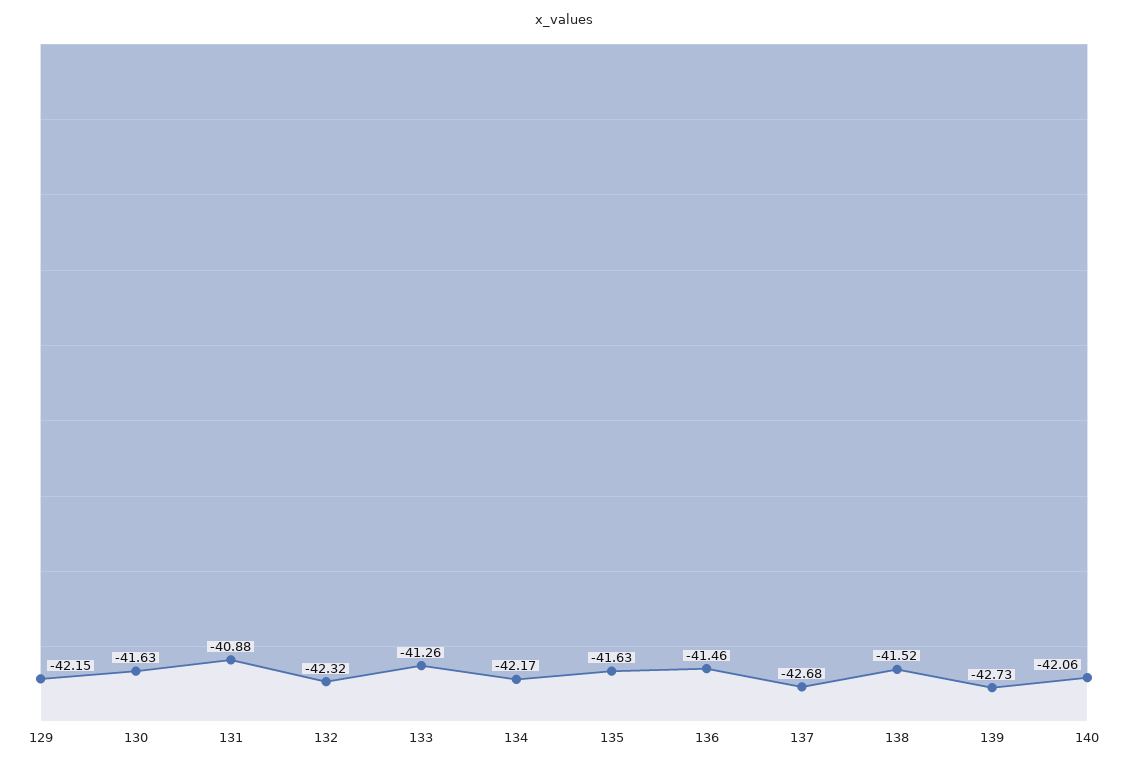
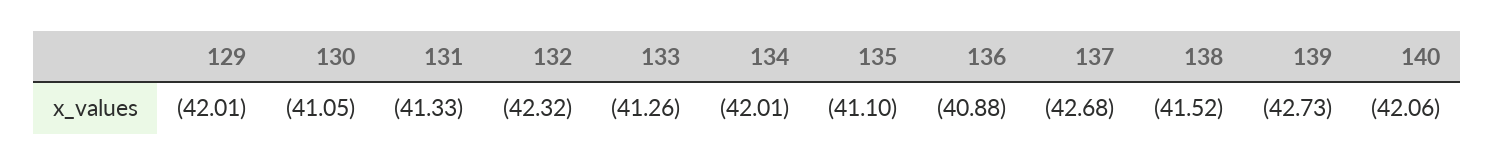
129: -42.15 -> -42.01
130: -41.63 -> -41.05
131: -40.88 -> -41.33
134: -42.17 -> -42.01
135: -41.63 -> -41.1
136: -41.46 -> -40.88

